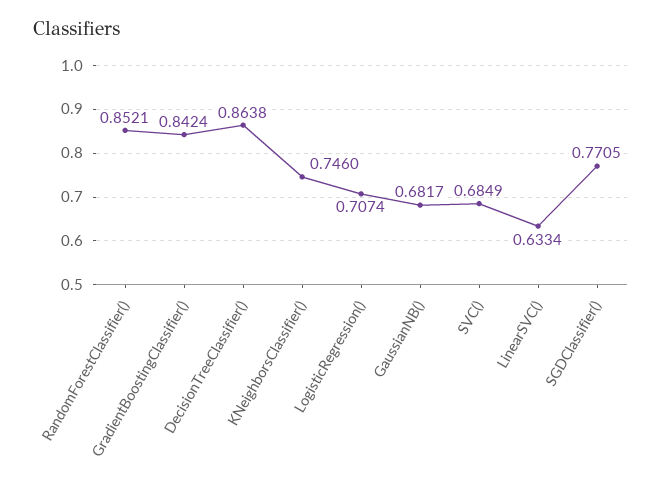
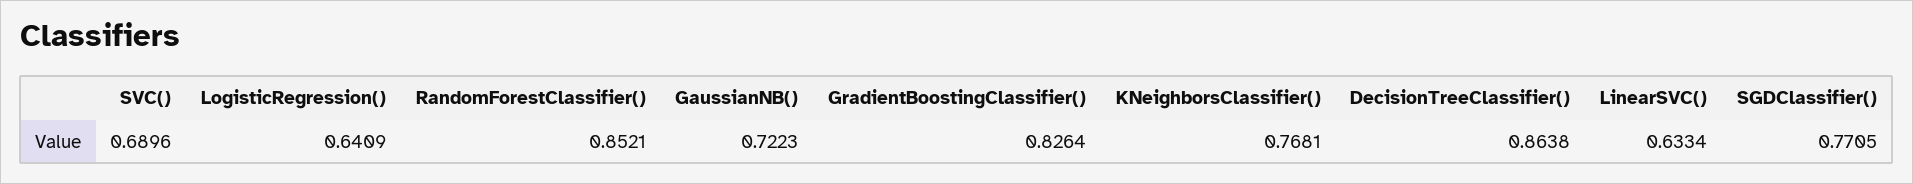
GradientBoostingClassifier(): 0.8424 -> 0.8264
KNeighborsClassifier(): 0.746 -> 0.7681
LogisticRegression(): 0.7074 -> 0.6409
GaussianNB(): 0.6817 -> 0.7223
SVC(): 0.6849 -> 0.6896

